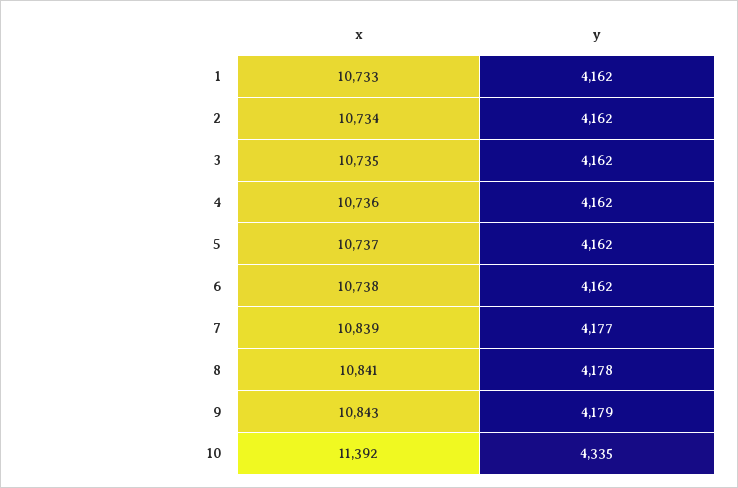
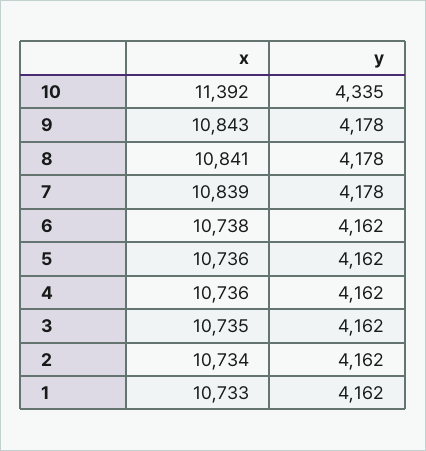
x, 5: 10737 -> 10736
y, 7: 4177 -> 4178
y, 9: 4179 -> 4178

